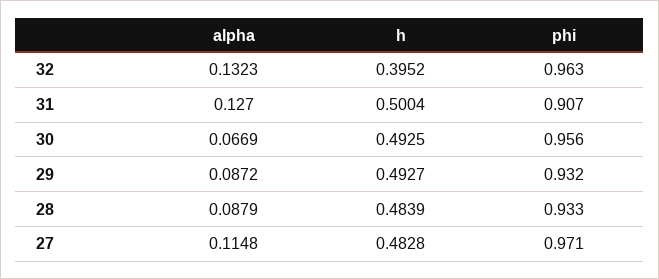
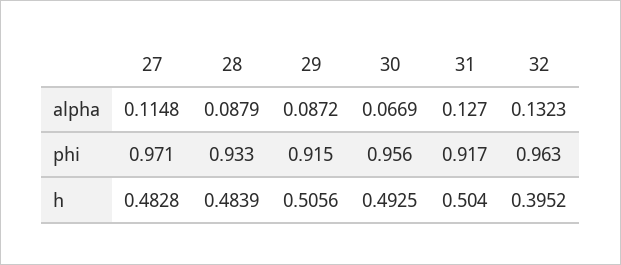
h, 31: 0.5004 -> 0.504
phi, 31: 0.907 -> 0.917
h, 29: 0.4927 -> 0.5056
phi, 29: 0.932 -> 0.915

